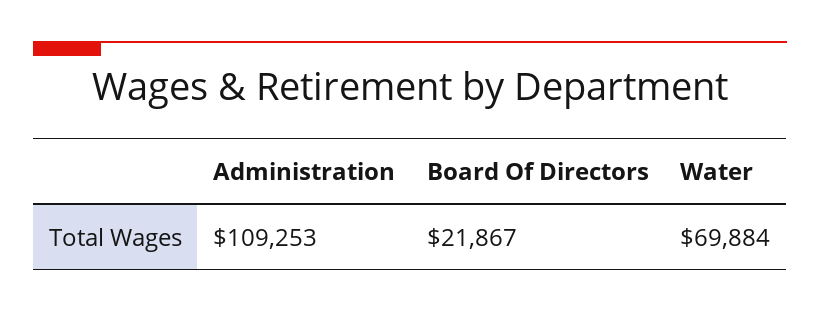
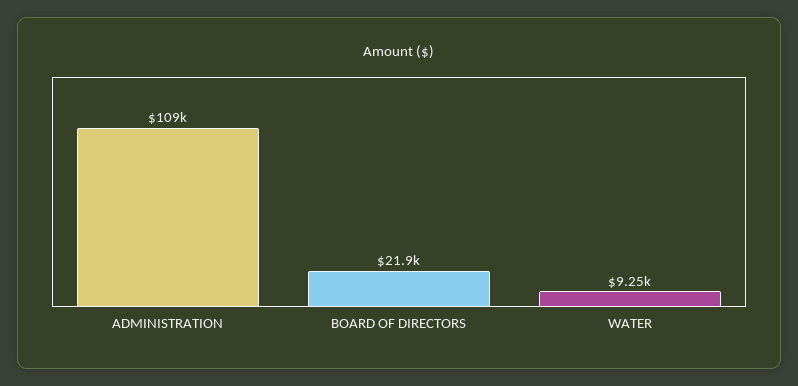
Water: 69884 -> 9250

